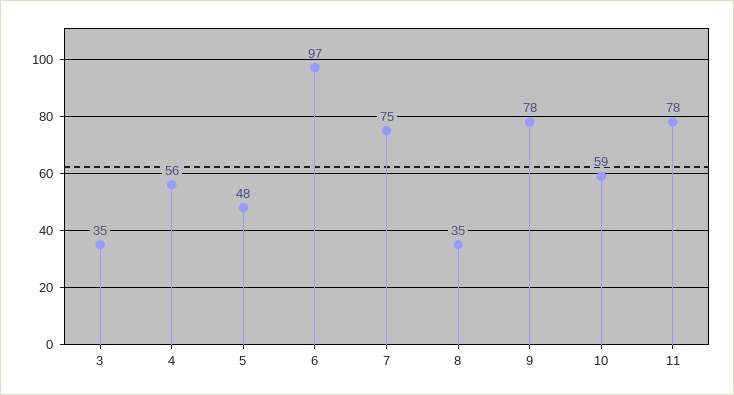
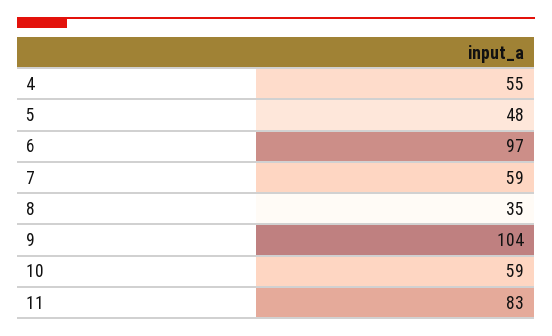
3: 35 -> none
4: 56 -> 55
7: 75 -> 59
9: 78 -> 104
11: 78 -> 83

